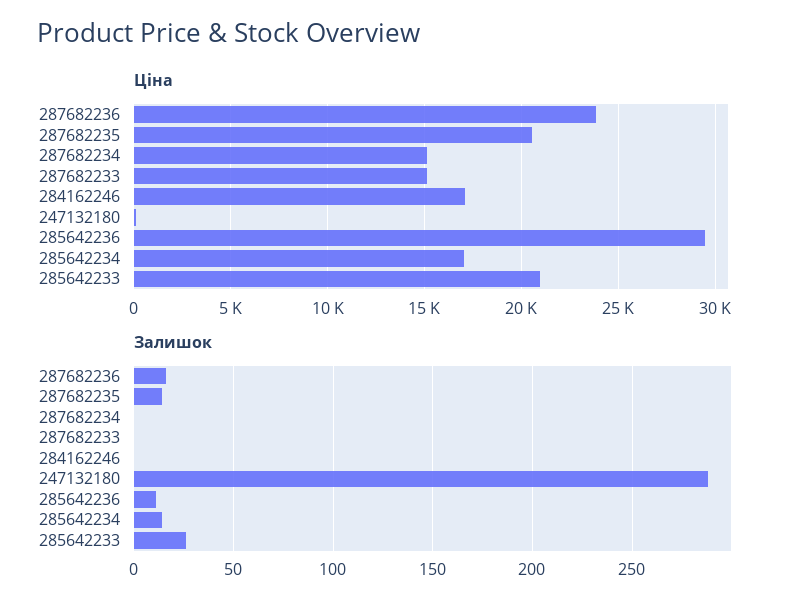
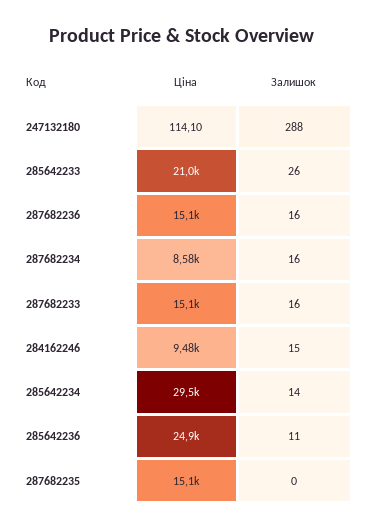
Ціна, 287682236: 24000 -> 15100
Ціна, 287682235: 20500 -> 15100
Ціна, 287682234: 15000 -> 8580
Ціна, 284162246: 17000 -> 9480
Ціна, 285642236: 29500 -> 24900
Ціна, 285642234: 17000 -> 29500
Залишок, 287682235: 15 -> 0
Залишок, 287682234: 0 -> 16
Залишок, 287682233: 0 -> 16
Залишок, 284162246: 0 -> 15

